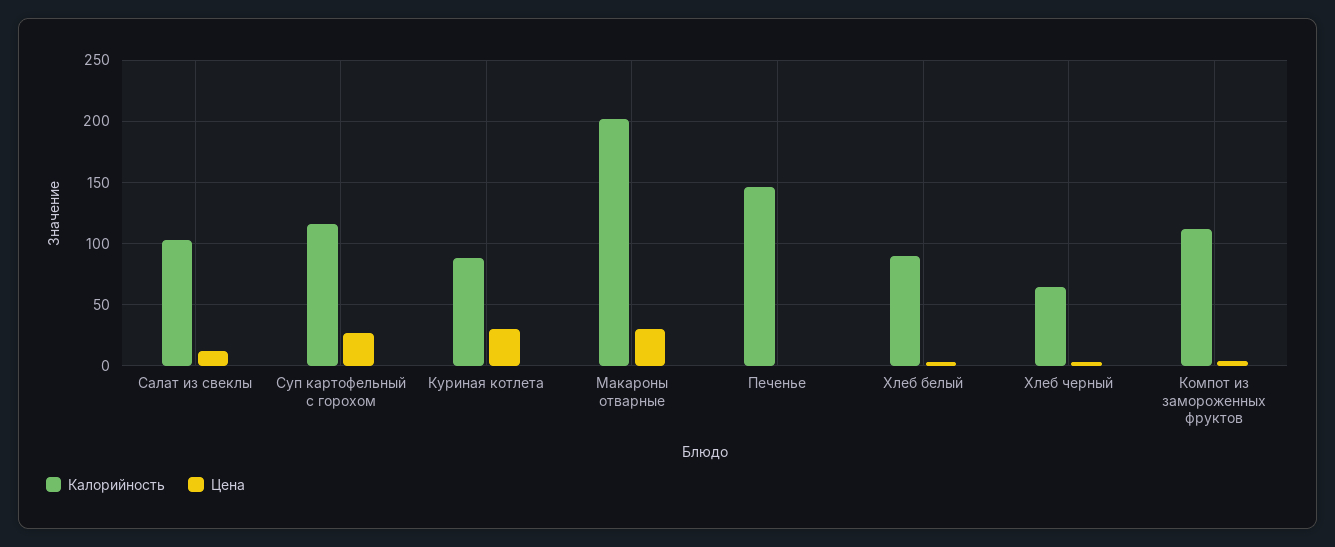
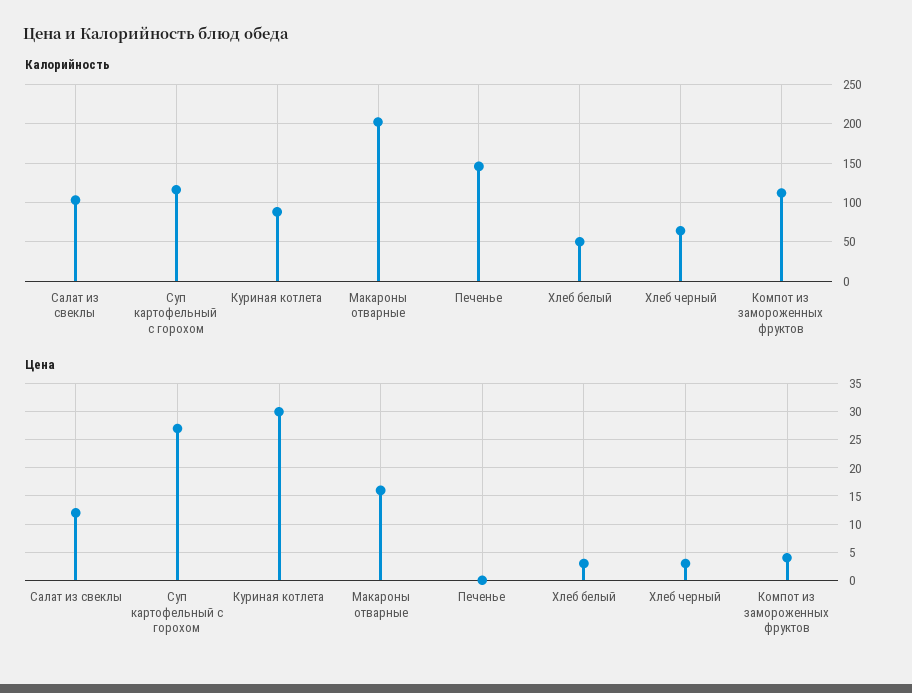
Цена, Макароны отварные: 30 -> 15
Калорийность, Хлеб белый: 90 -> 50

